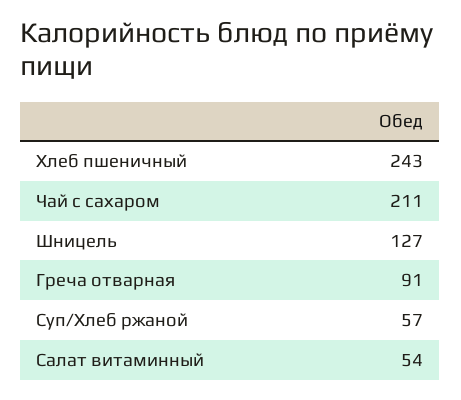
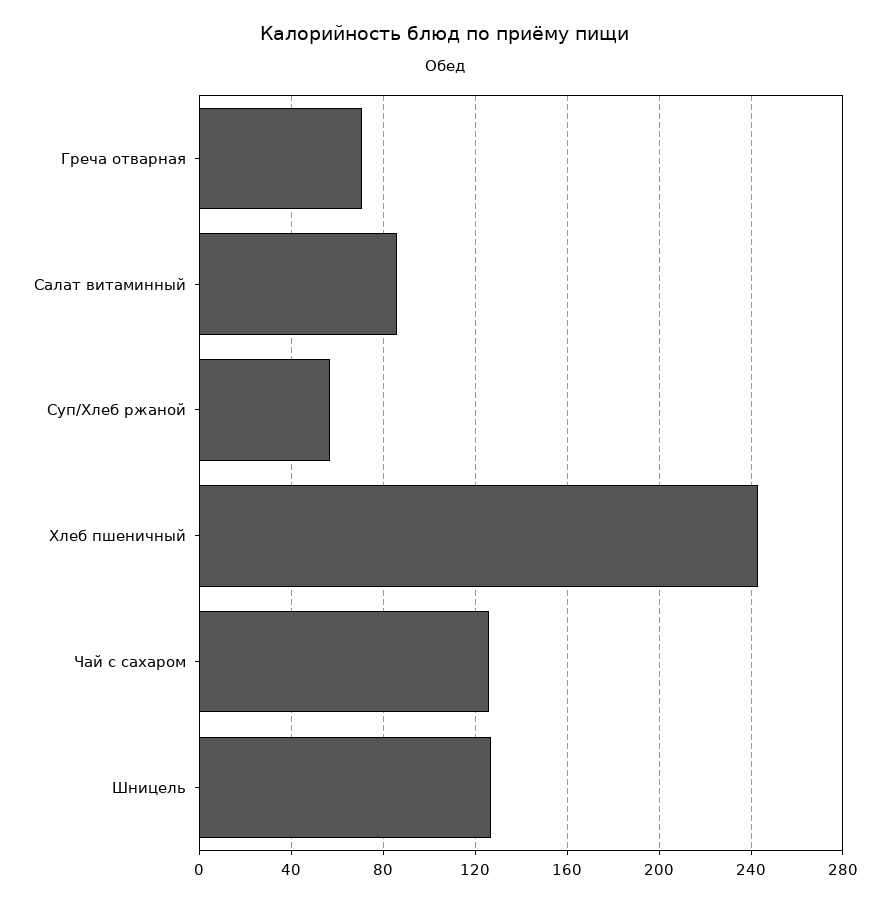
Чай с сахаром: 211 -> 125
Греча отварная: 91 -> 70
Салат витаминный: 54 -> 85

